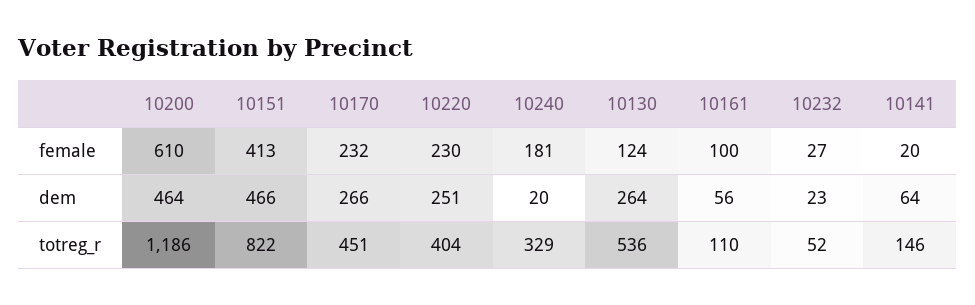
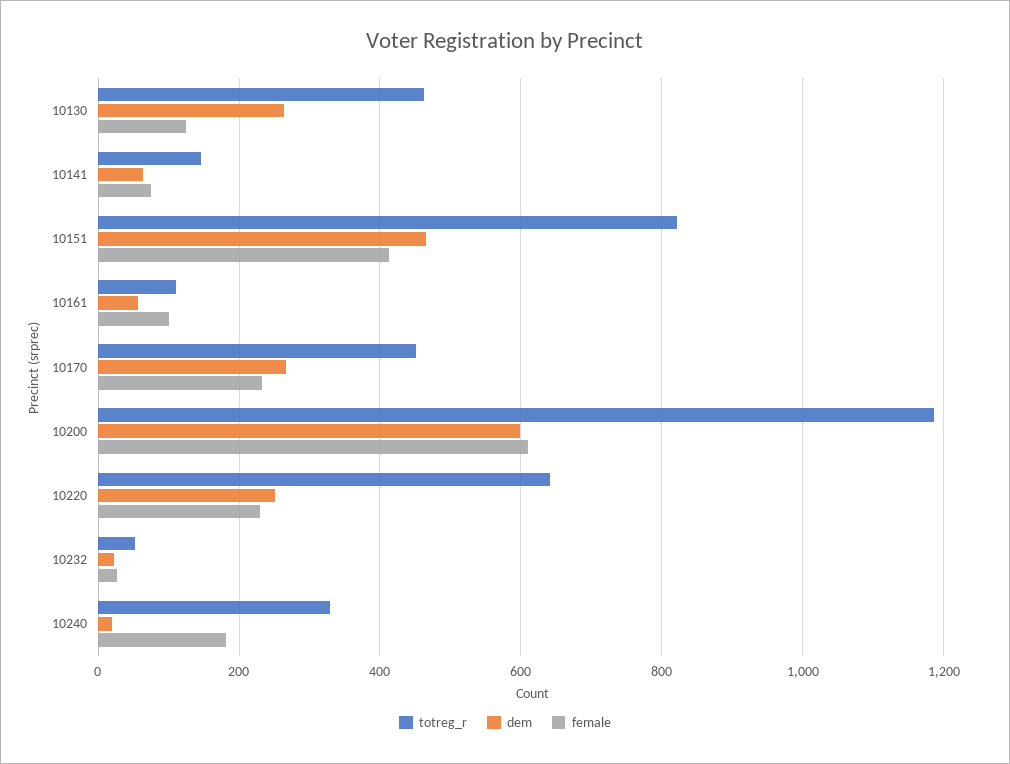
female, 10141: 20 -> 80
dem, 10200: 464 -> 600
totreg_r, 10220: 404 -> 640
totreg_r, 10130: 536 -> 460

